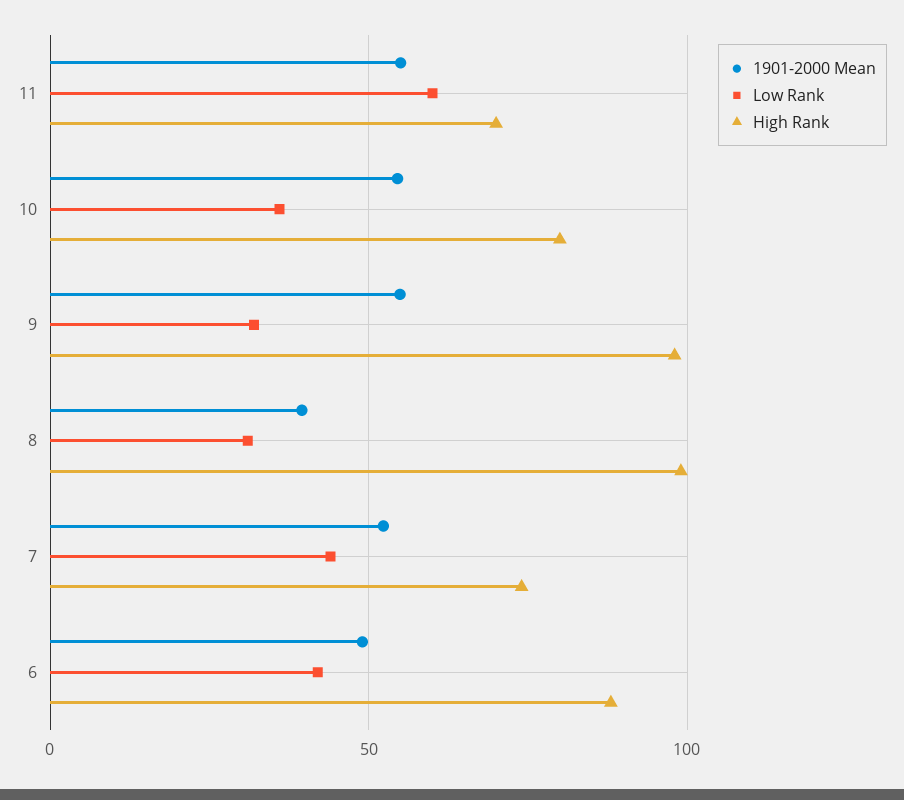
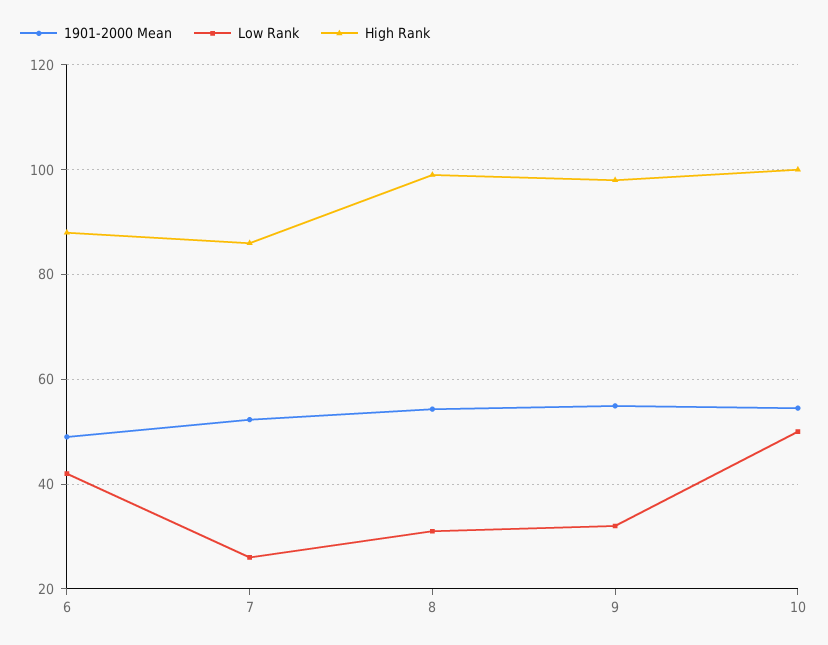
1901-2000 Mean, 11: 55 -> none
Low Rank, 11: 60 -> none
High Rank, 11: 70 -> none
Low Rank, 10: 35 -> 50
High Rank, 10: 80 -> 100
1901-2000 Mean, 8: 40 -> 54
Low Rank, 7: 45 -> 26
High Rank, 7: 75 -> 86

